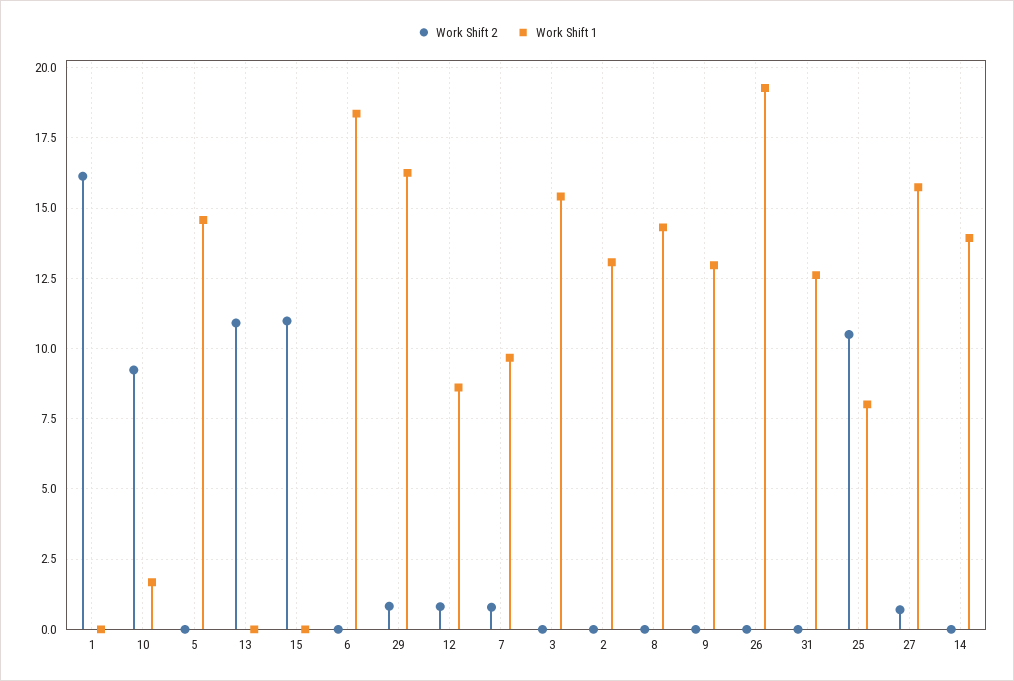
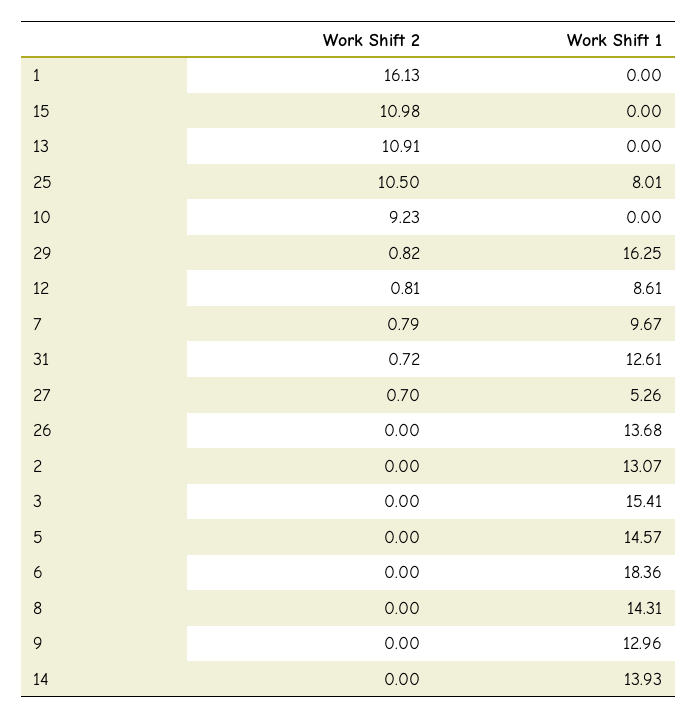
Work Shift 1, 10: 1.75 -> 0
Work Shift 1, 26: 19.25 -> 13.68
Work Shift 2, 31: 0 -> 0.72
Work Shift 1, 27: 15.75 -> 5.26

